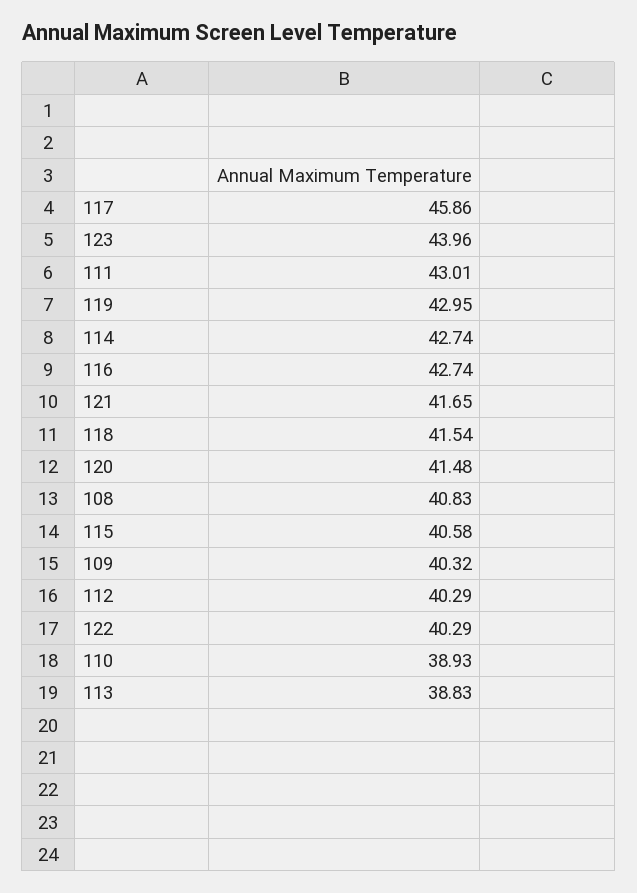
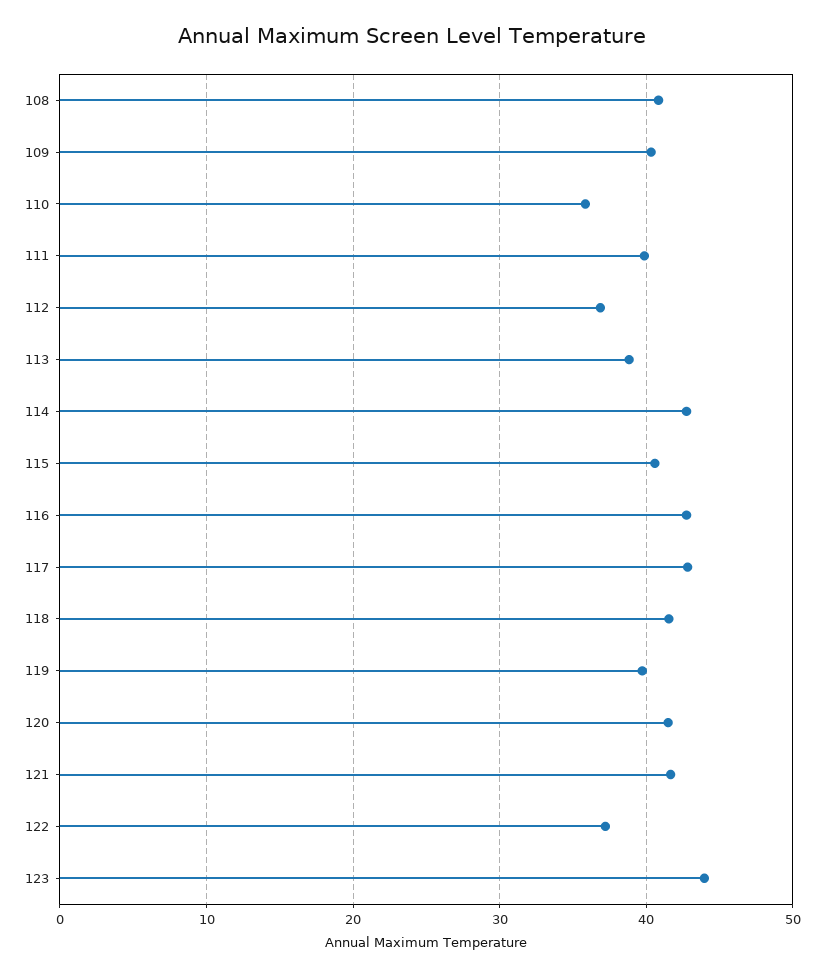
117: 45.86 -> 43
111: 43.01 -> 40
119: 42.95 -> 40
112: 40.29 -> 37
122: 40.29 -> 37
110: 38.93 -> 36

